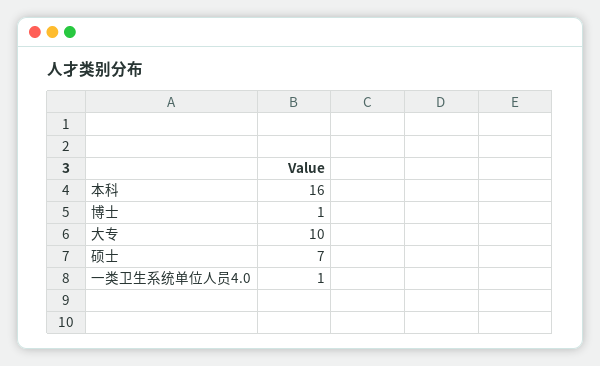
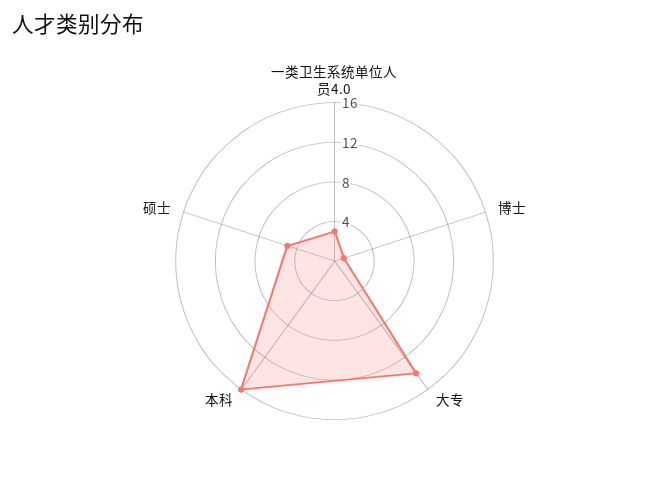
大专: 10 -> 14
硕士: 7 -> 5
一类卫生系统单位人员4.0: 1 -> 3

